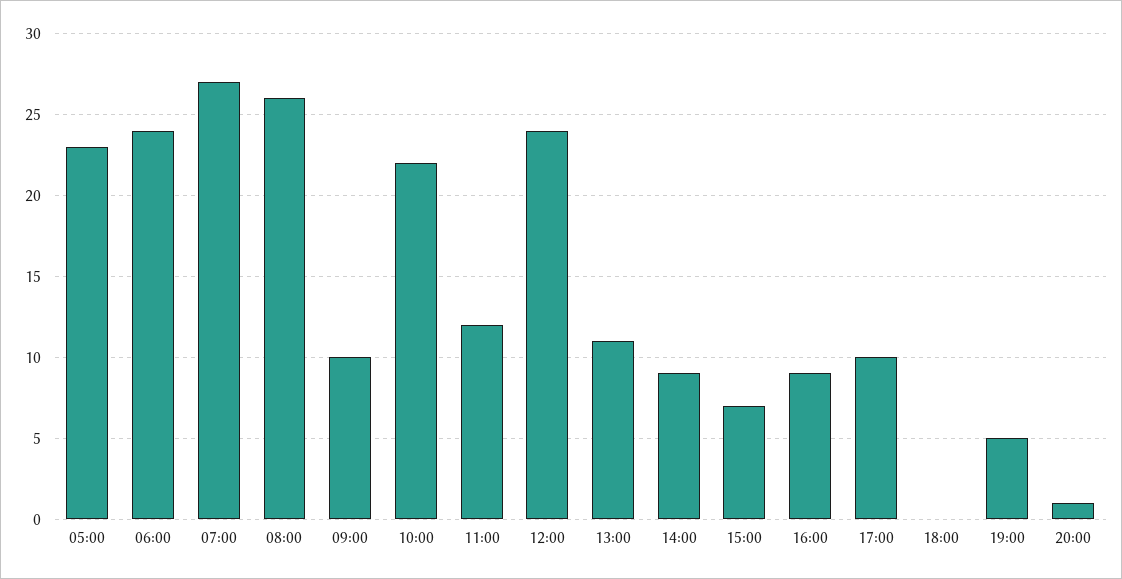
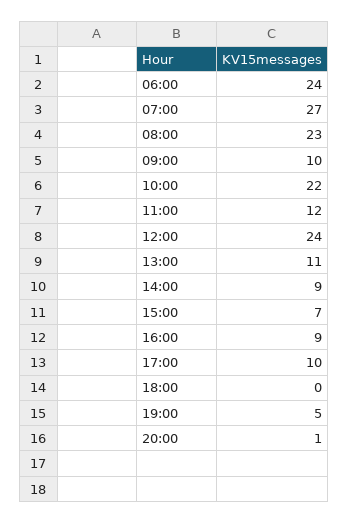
05:00: 23 -> none
08:00: 26 -> 23

